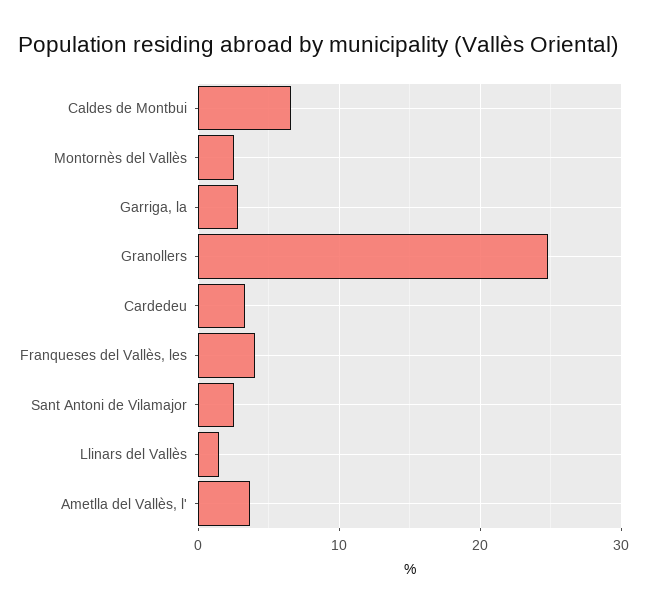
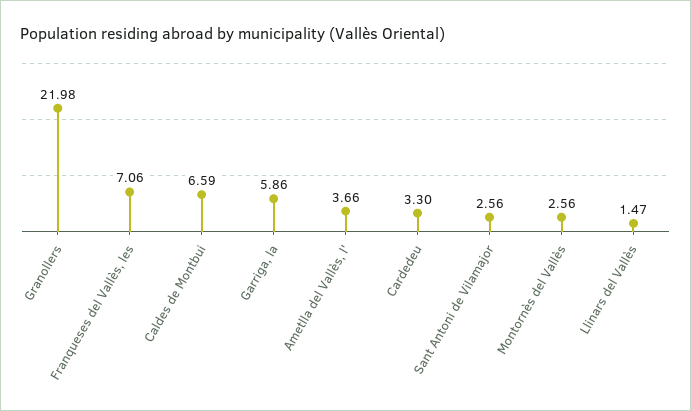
Garriga, la: 3 -> 5.86
Granollers: 25 -> 21.98
Franqueses del Vallès, les: 4 -> 7.06

